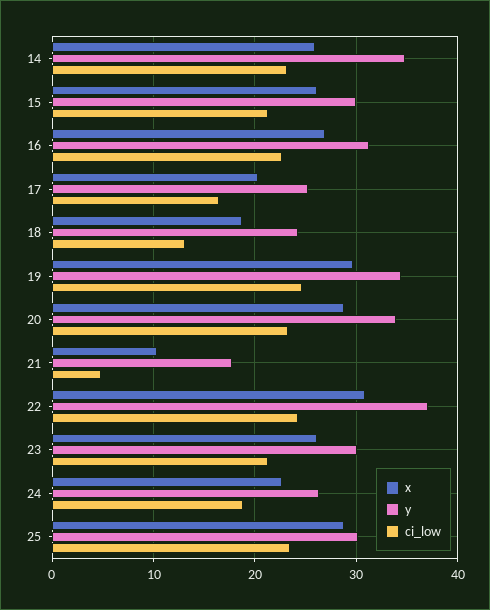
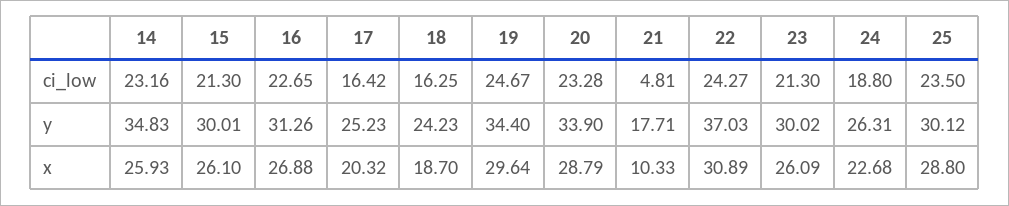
ci_low, 18: 13 -> 16.25

